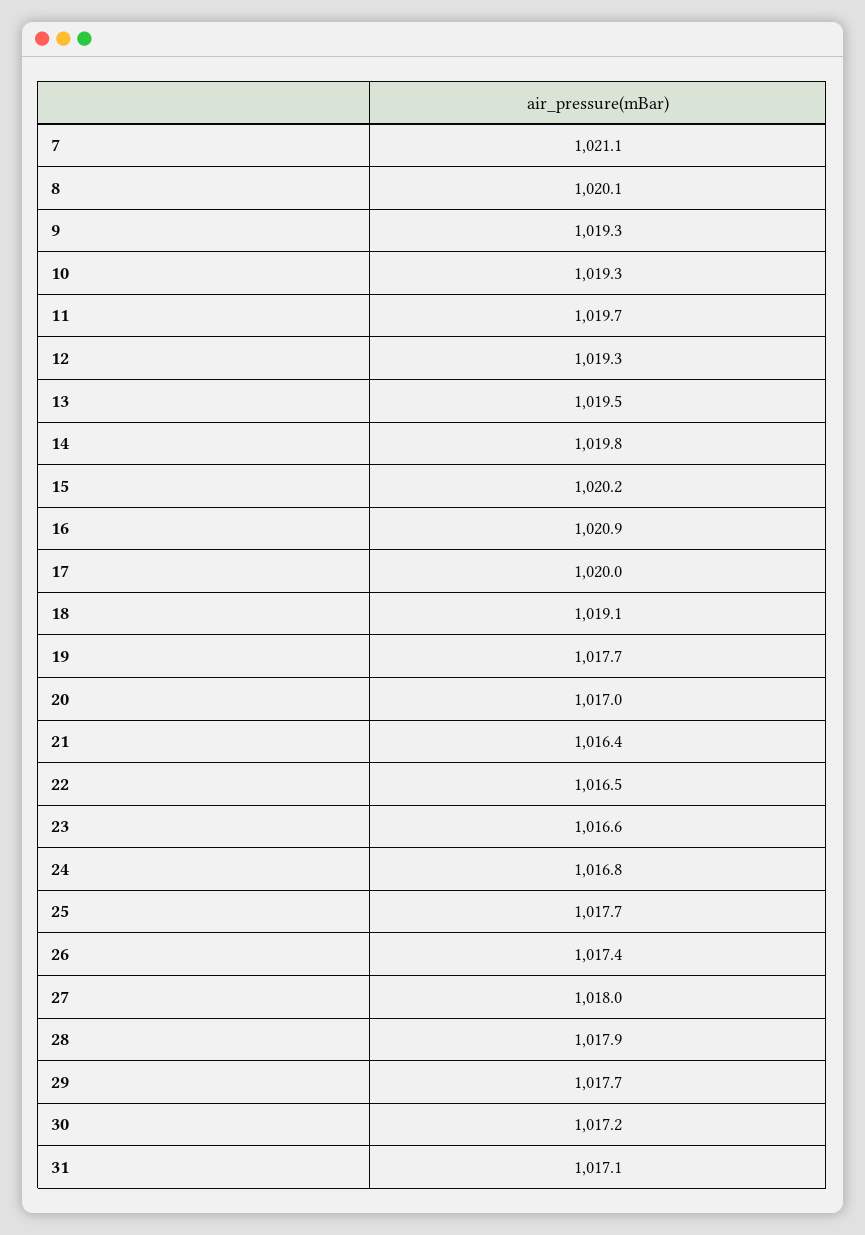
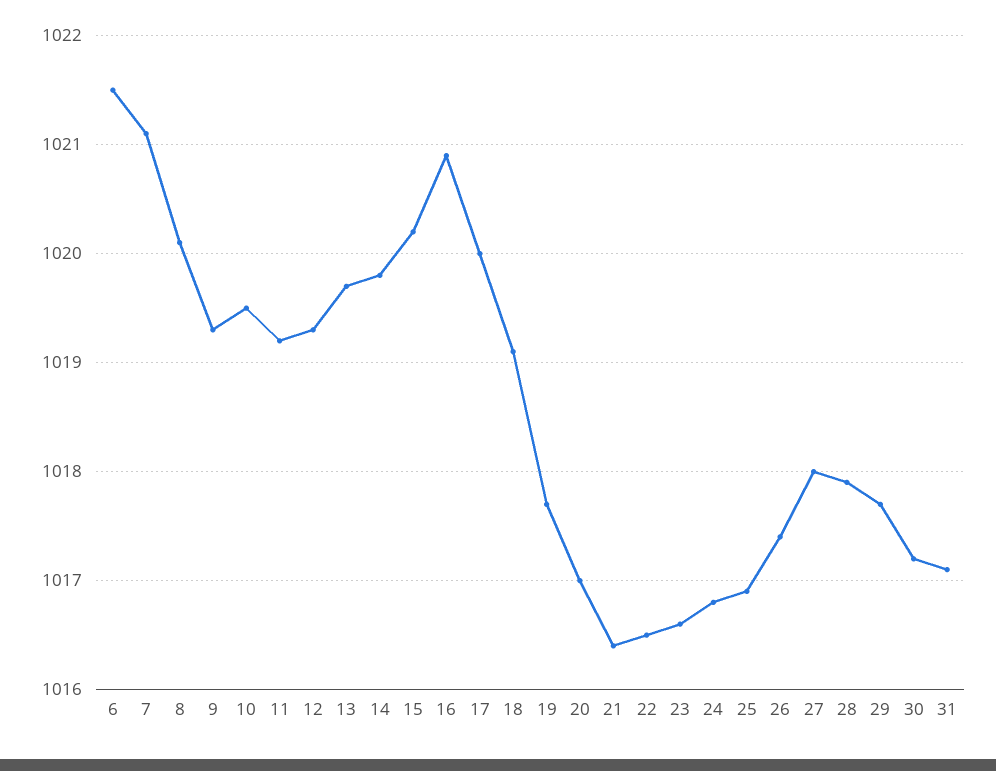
10: 1019.3 -> 1019.5
11: 1019.7 -> 1019.2
13: 1019.5 -> 1019.7
25: 1017.7 -> 1016.9
6: none -> 1021.5

